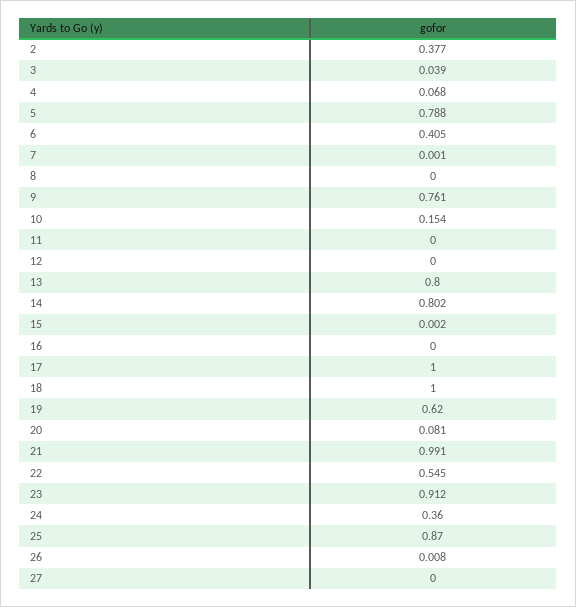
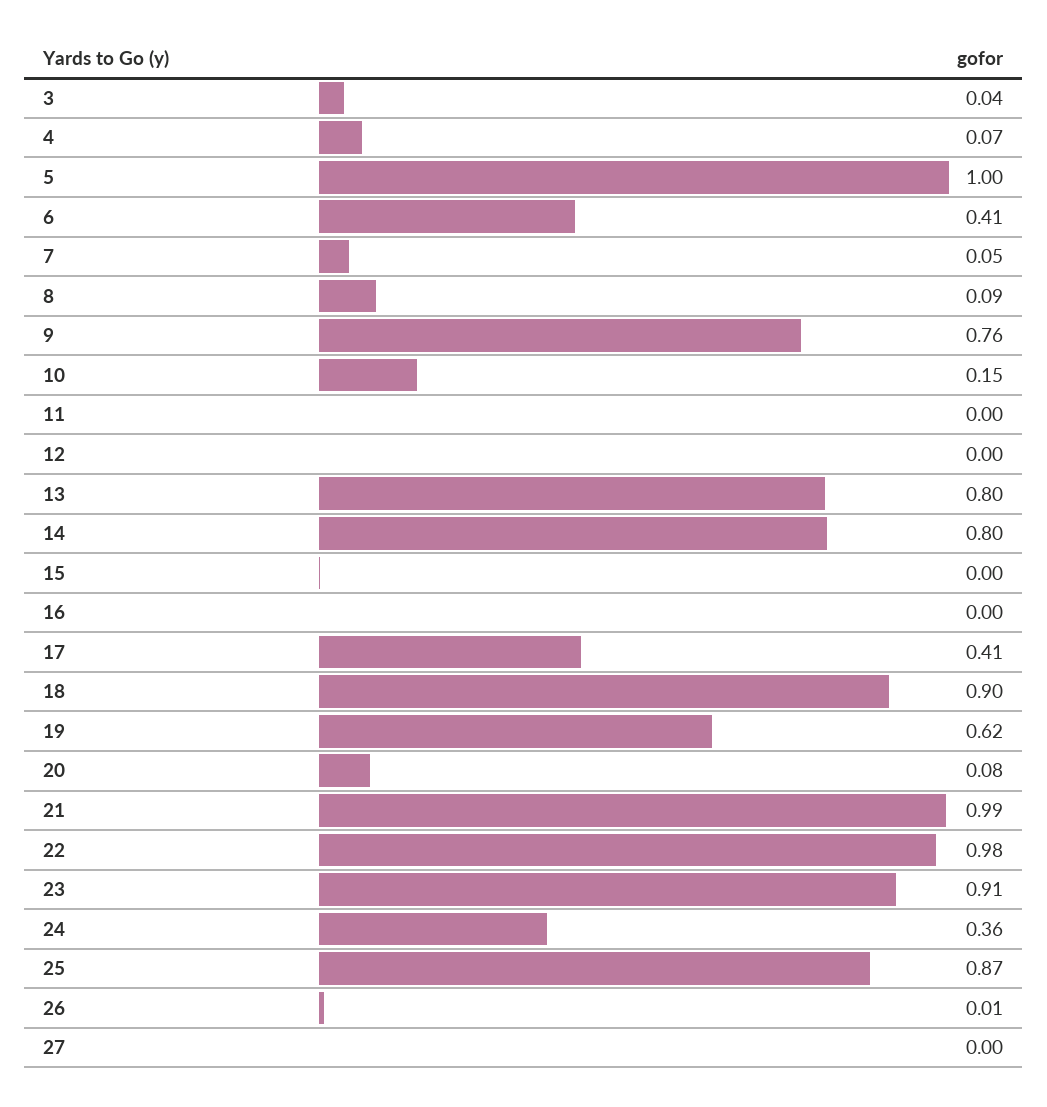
2: 0.377 -> none
5: 0.788 -> 1
7: 0.001 -> 0.05
8: 0 -> 0.09
17: 1 -> 0.41
18: 1 -> 0.9
22: 0.545 -> 0.98

